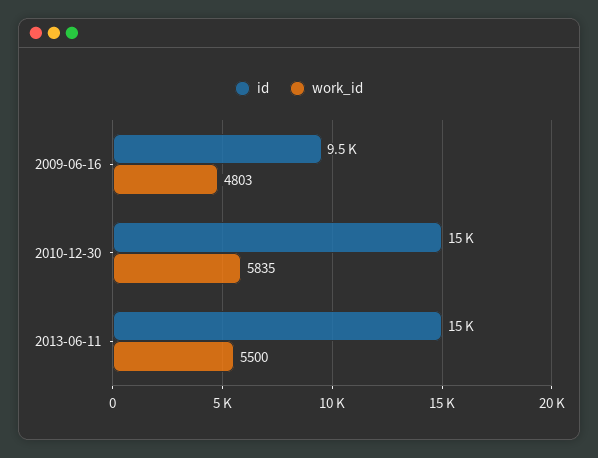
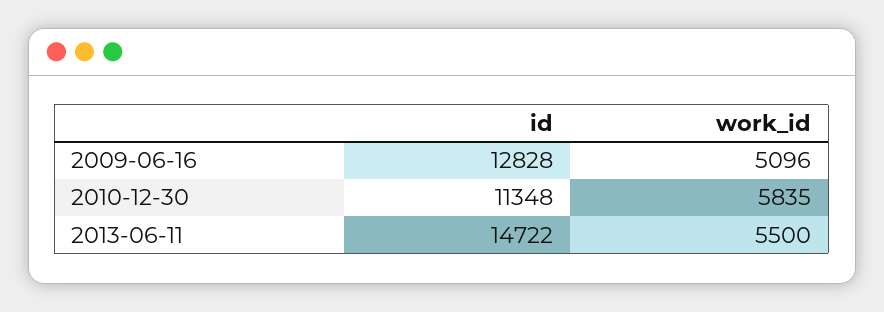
id, 2009-06-16: 9500 -> 12828
work_id, 2009-06-16: 4803 -> 5096
id, 2010-12-30: 15000 -> 11348

